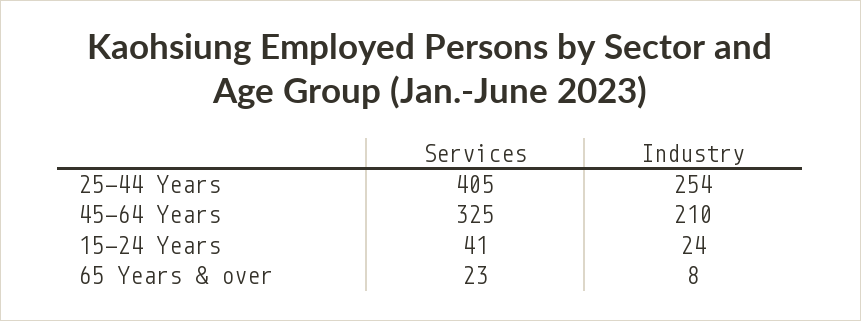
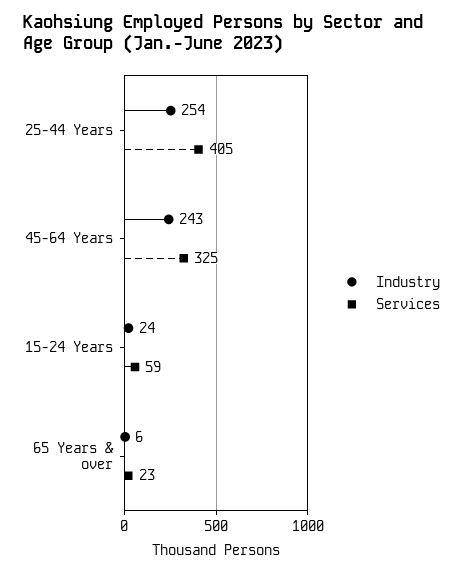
Industry, 45-64 Years: 210 -> 243
Services, 15-24 Years: 41 -> 59
Industry, 65 Years & over: 8 -> 6

